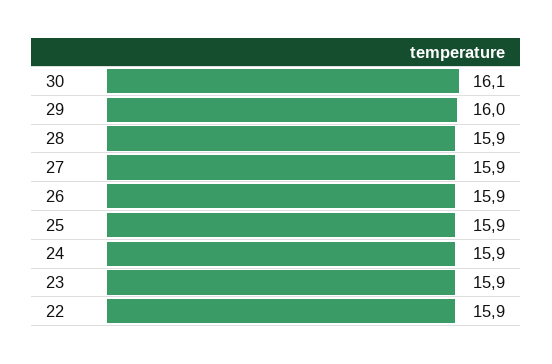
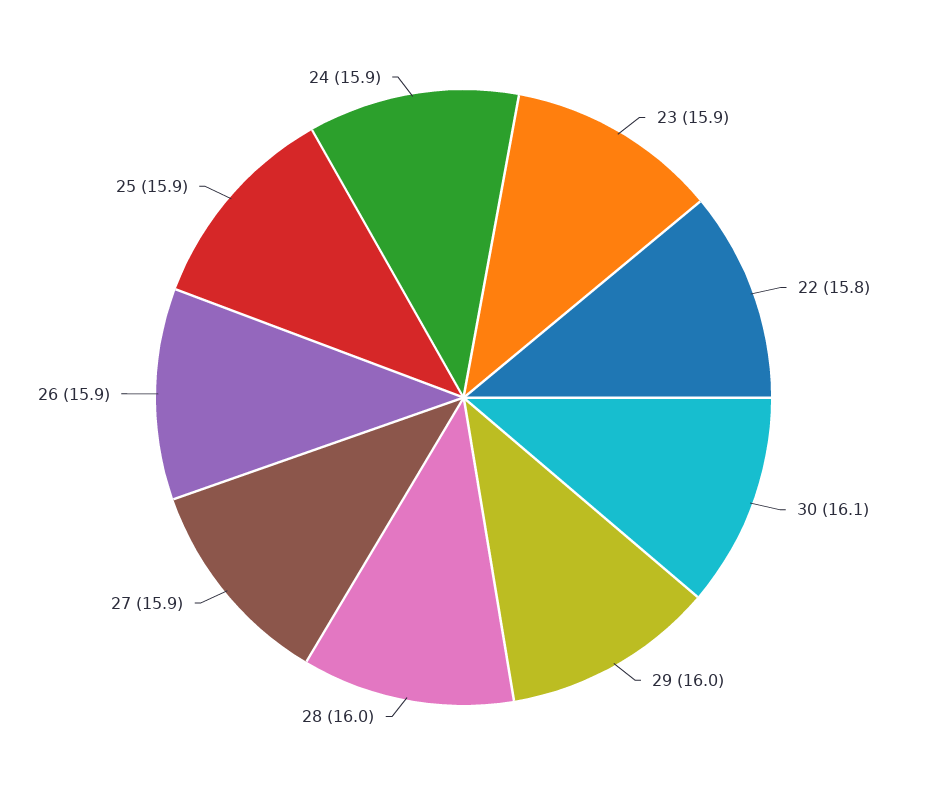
28: 15.9 -> 16
22: 15.9 -> 15.8

